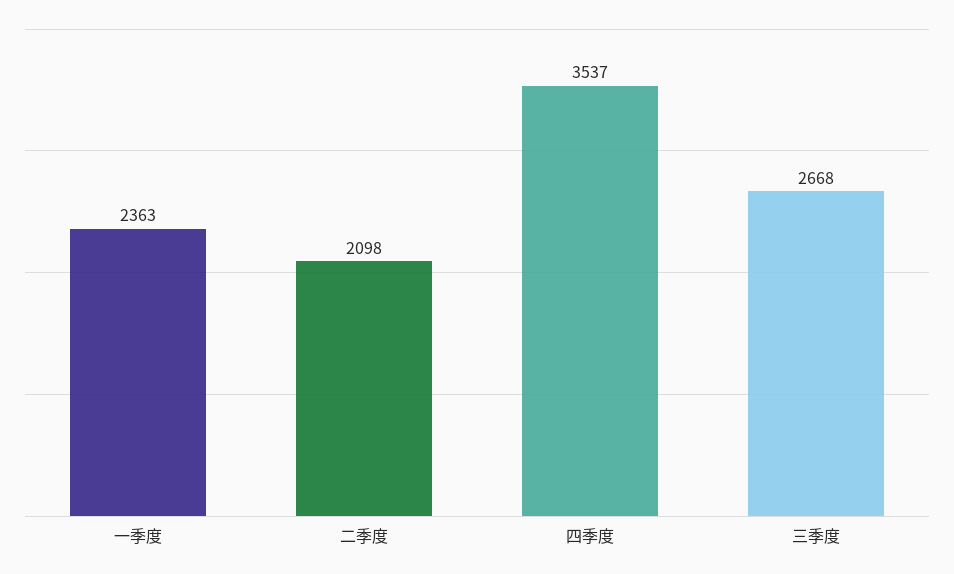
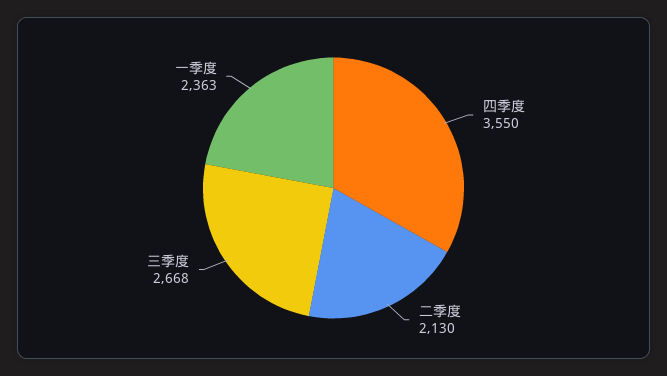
二季度: 2098 -> 2130
四季度: 3537 -> 3550

